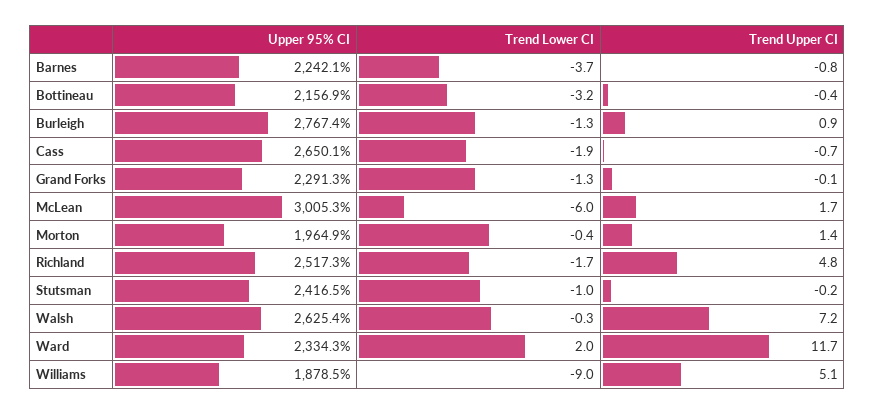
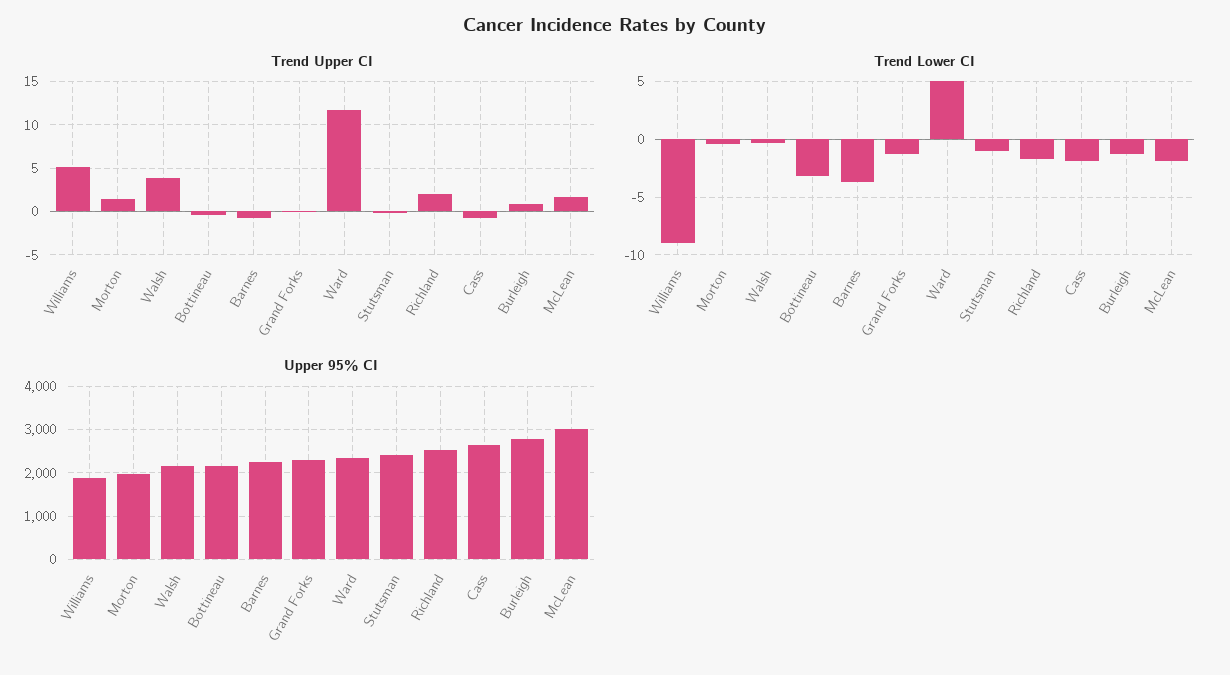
Trend Lower CI, McLean: -6 -> -2
Trend Upper CI, Richland: 4.8 -> 2
Upper 95% CI, Walsh: 2625.4 -> 2200
Trend Upper CI, Walsh: 7.2 -> 4
Trend Lower CI, Ward: 2 -> 5

